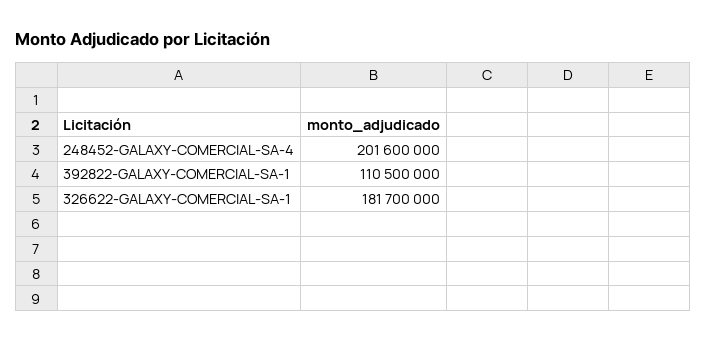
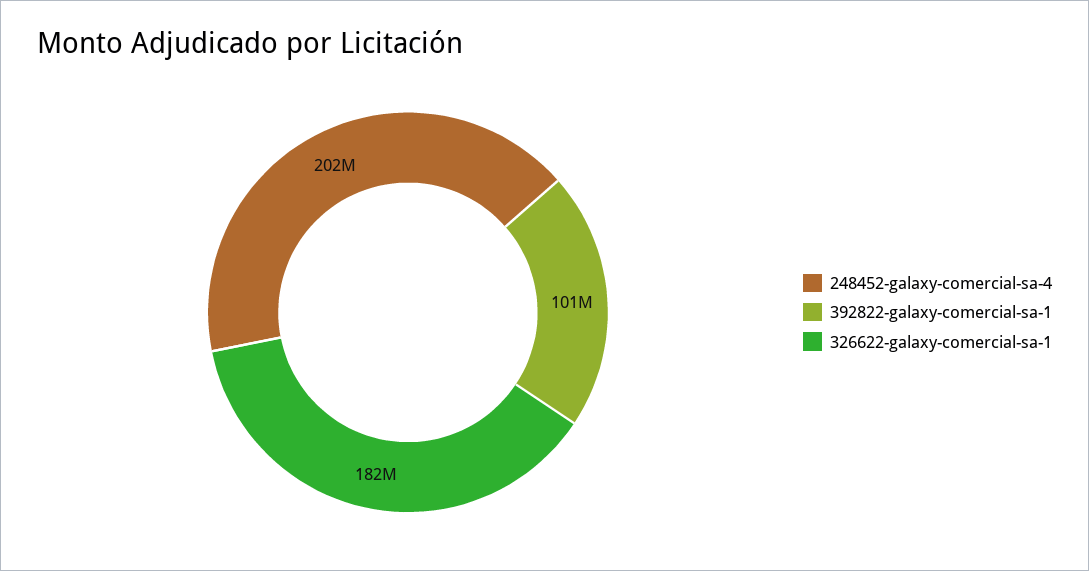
392822-GALAXY-COMERCIAL-SA-1: 110500000 -> 101000000

